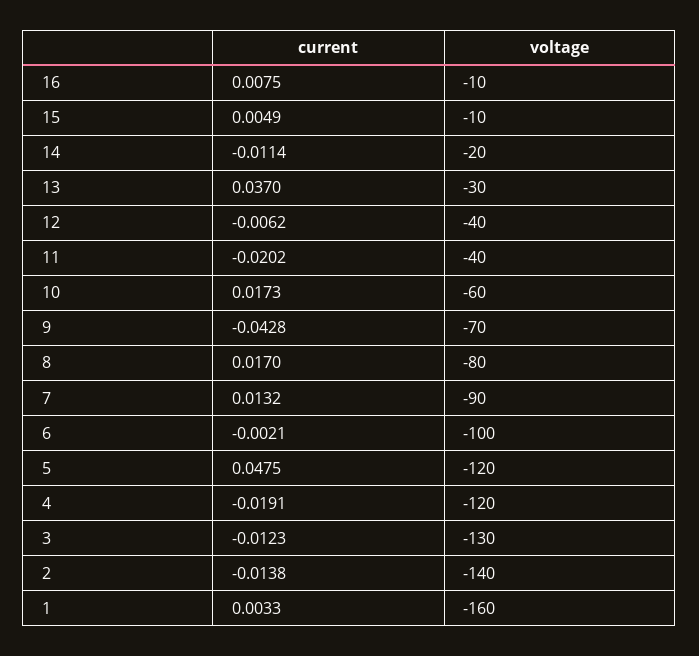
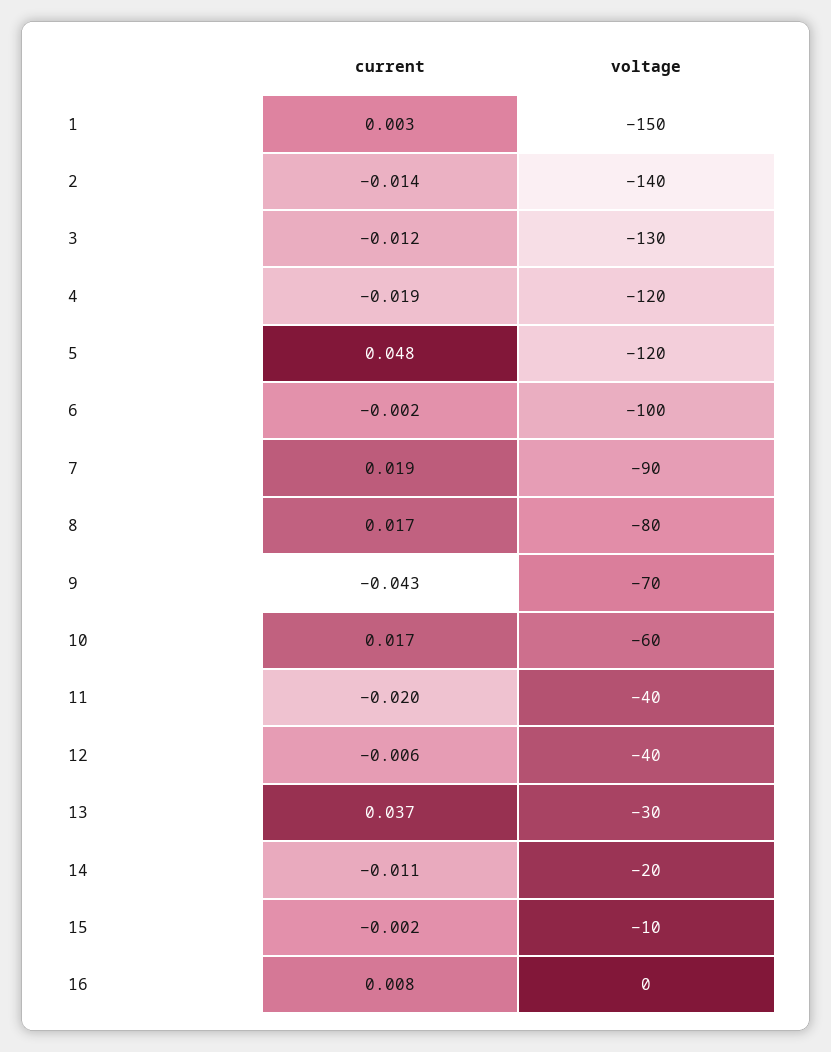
voltage, 16: -10 -> 0
current, 15: 0.0049 -> -0.002
current, 7: 0.0132 -> 0.019
voltage, 1: -160 -> -150

